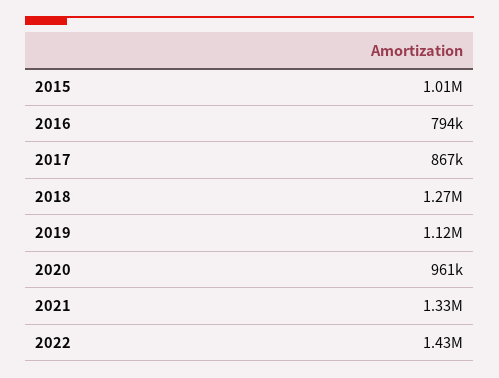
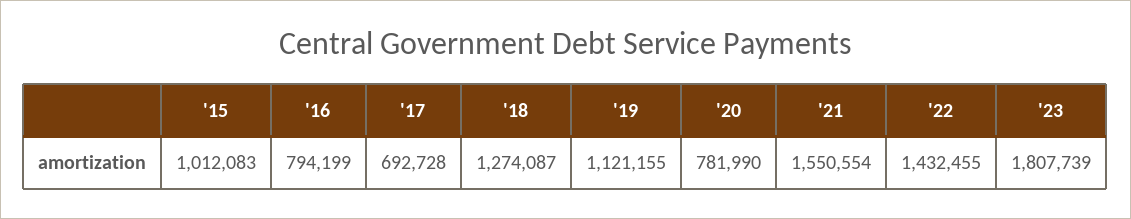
2017: 867000 -> 692728
2020: 961000 -> 781990
2021: 1330000 -> 1550554
'23: none -> 1807739

